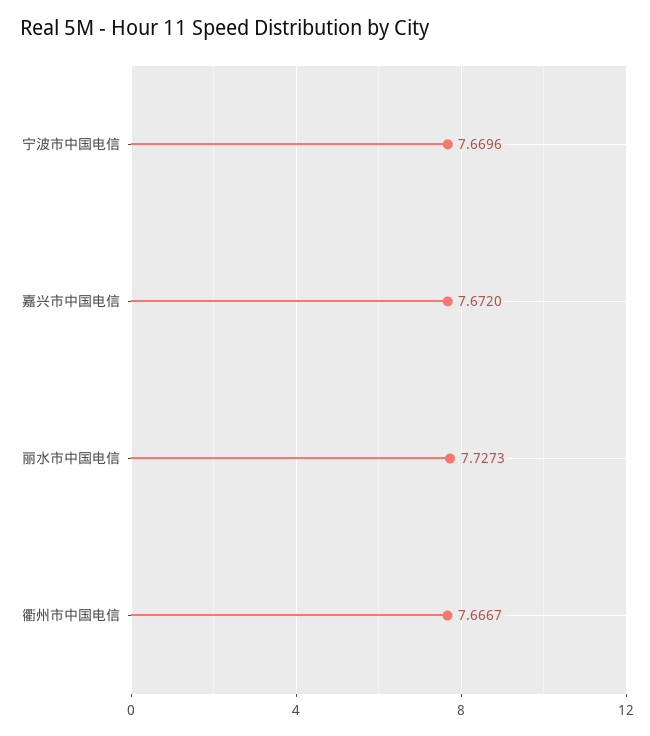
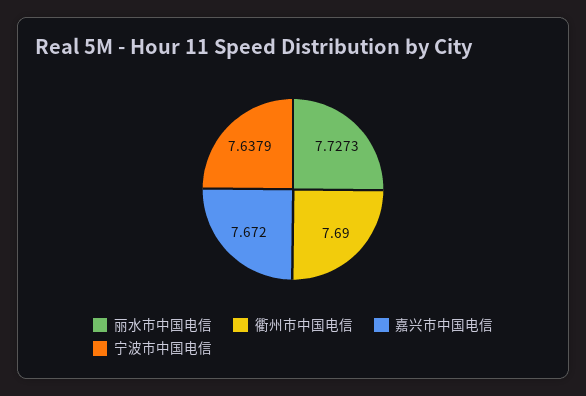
宁波市中国电信: 7.6696 -> 7.6379
衢州市中国电信: 7.6667 -> 7.69

